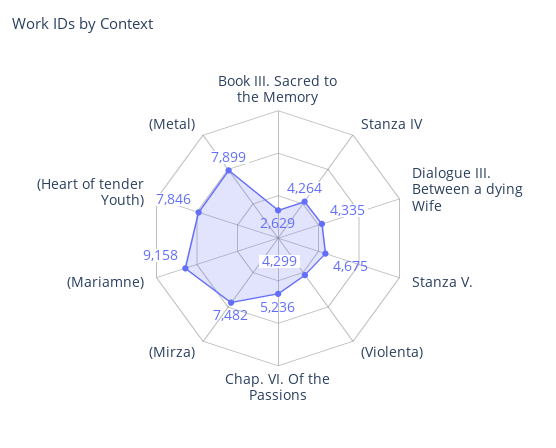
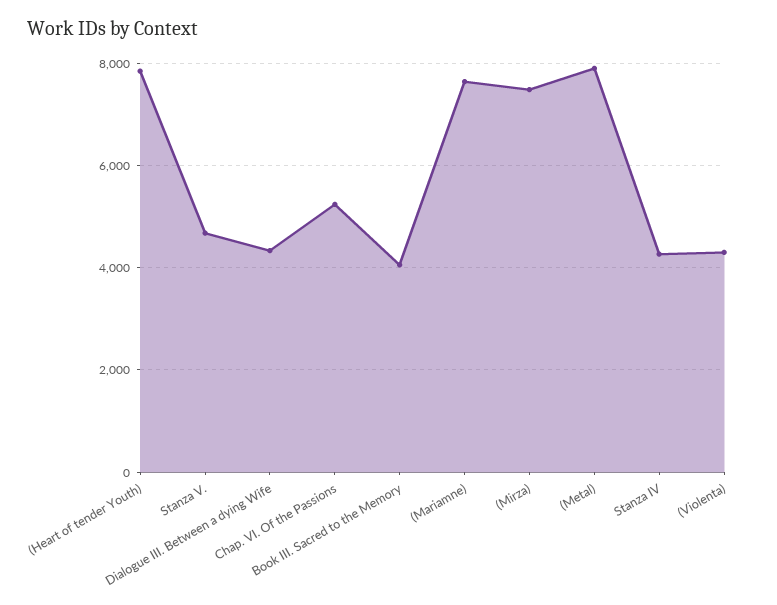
Book III. Sacred to the Memory: 2629 -> 4000
(Mariamne): 9158 -> 7600

